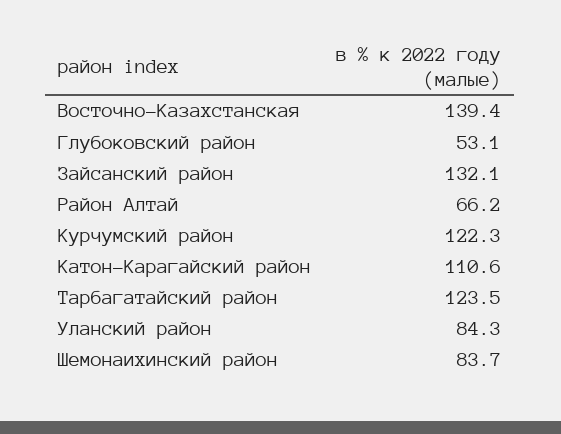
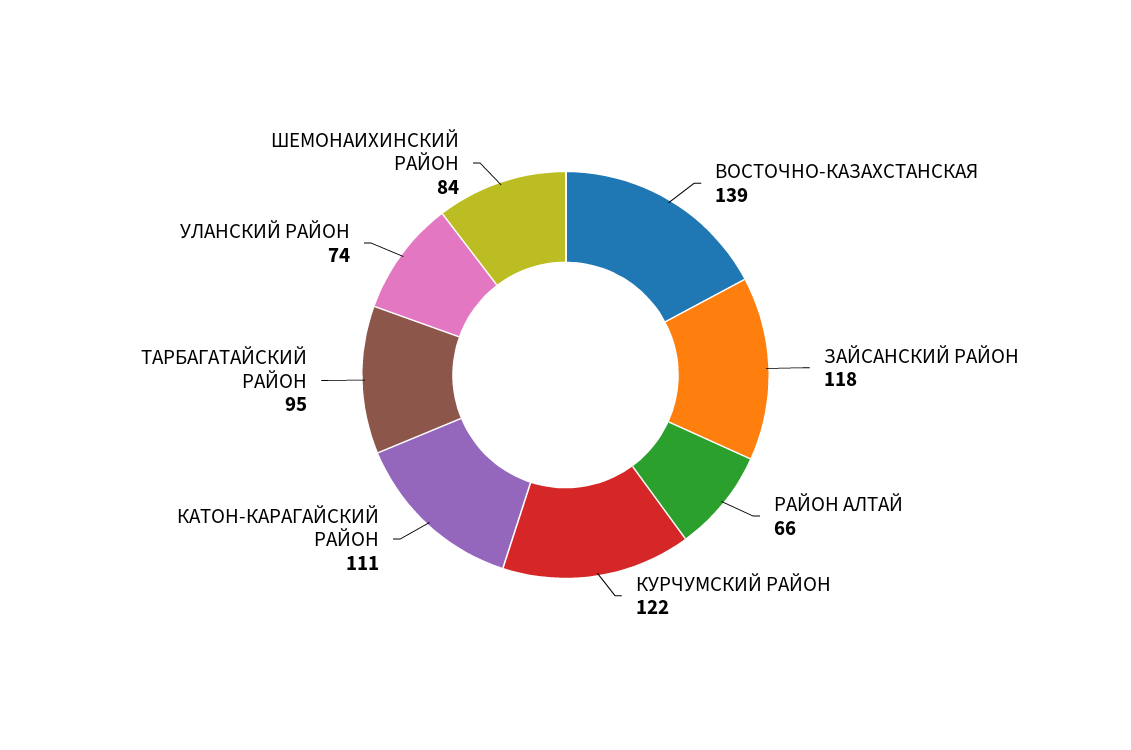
Глубоковский район: 53.1 -> none
Зайсанский район: 132.1 -> 118
Тарбагатайский район: 123.5 -> 95
Уланский район: 84.3 -> 74

